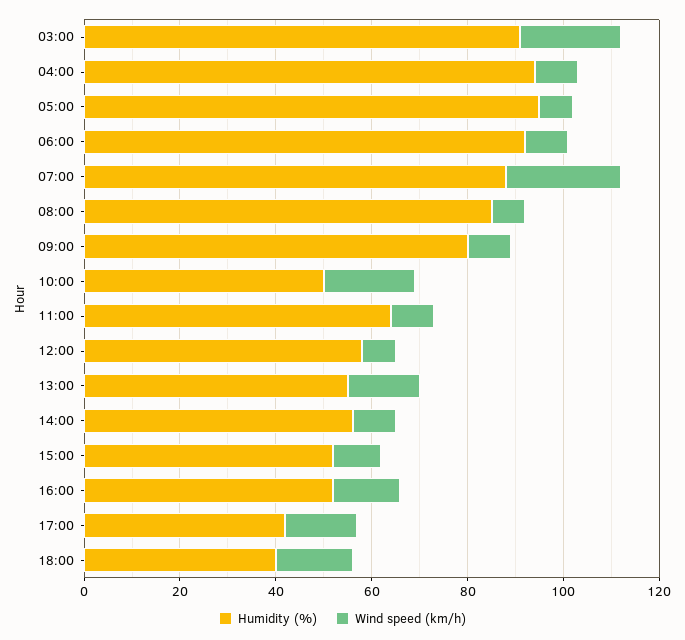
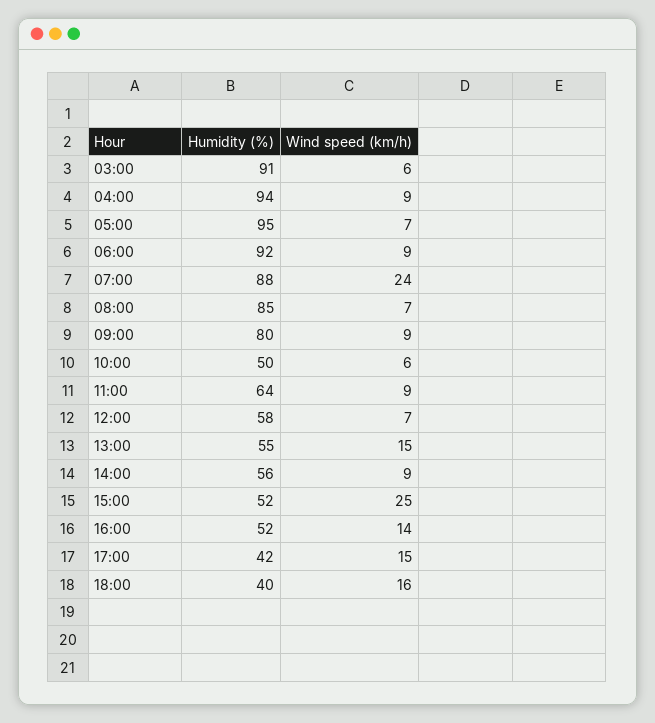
Wind speed (km/h), 03:00: 20 -> 6
Wind speed (km/h), 10:00: 20 -> 6
Wind speed (km/h), 15:00: 10 -> 25

